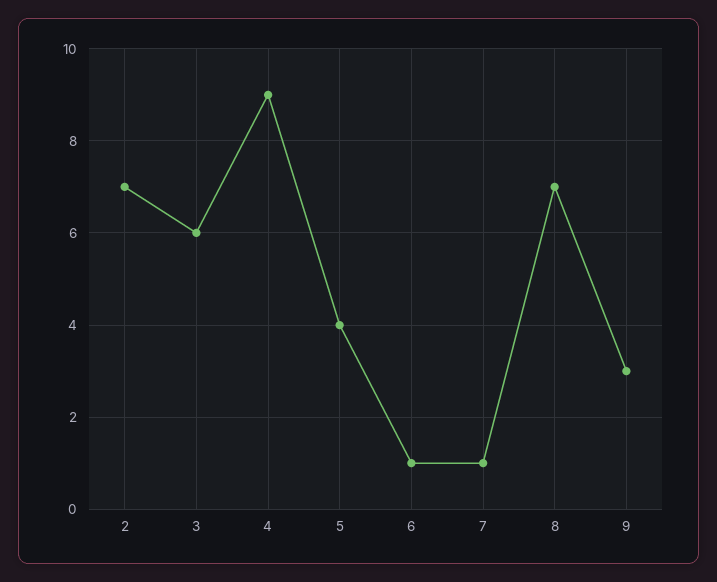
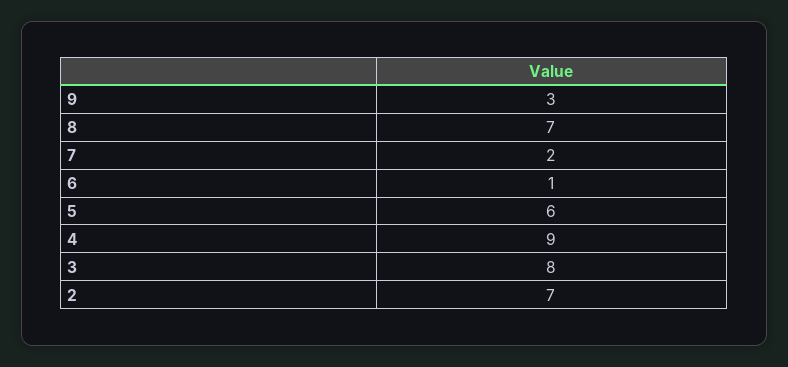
3: 6 -> 8
5: 4 -> 6
7: 1 -> 2

